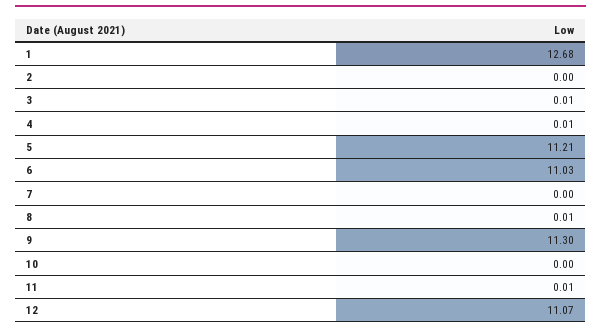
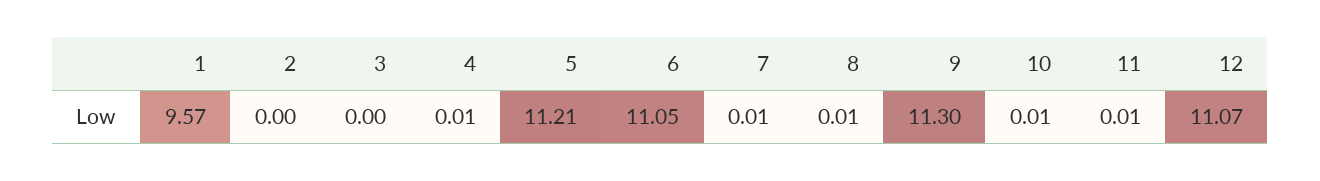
1: 12.68 -> 9.57
3: 0.01 -> 0
6: 11.03 -> 11.05
7: 0 -> 0.01
10: 0 -> 0.01

